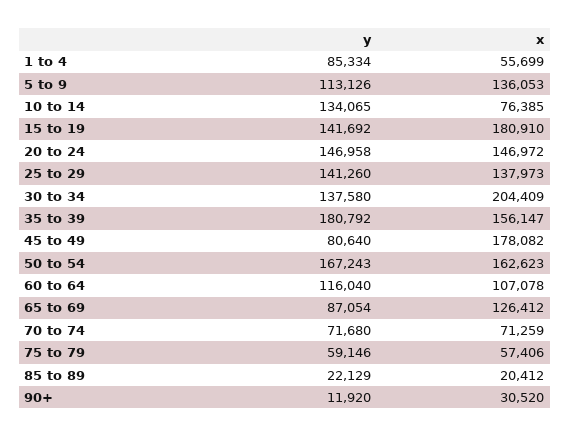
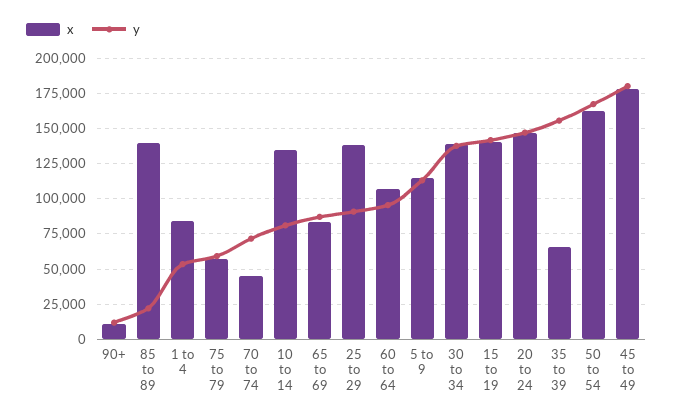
y, 1 to 4: 85334 -> 55000
x, 1 to 4: 55699 -> 85000
x, 5 to 9: 136053 -> 115000
y, 10 to 14: 134065 -> 80000
x, 10 to 14: 76385 -> 135000
x, 15 to 19: 180910 -> 140000
y, 25 to 29: 141260 -> 90000
x, 30 to 34: 204409 -> 140000
y, 35 to 39: 180792 -> 155000
x, 35 to 39: 156147 -> 65000
y, 45 to 49: 80640 -> 180000
y, 60 to 64: 116040 -> 95000
x, 65 to 69: 126412 -> 85000
x, 70 to 74: 71259 -> 45000
x, 85 to 89: 20412 -> 140000
x, 90+: 30520 -> 10000

